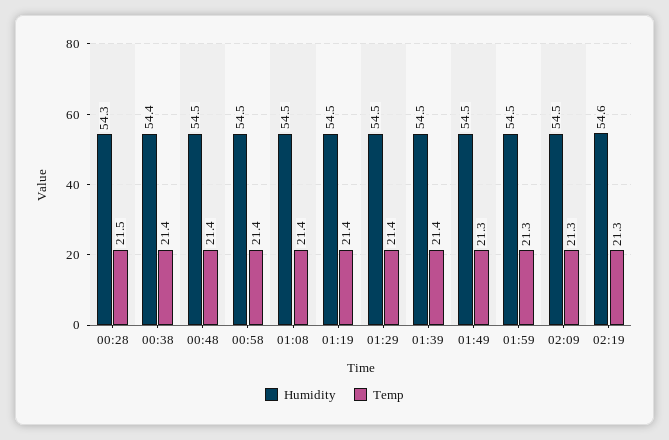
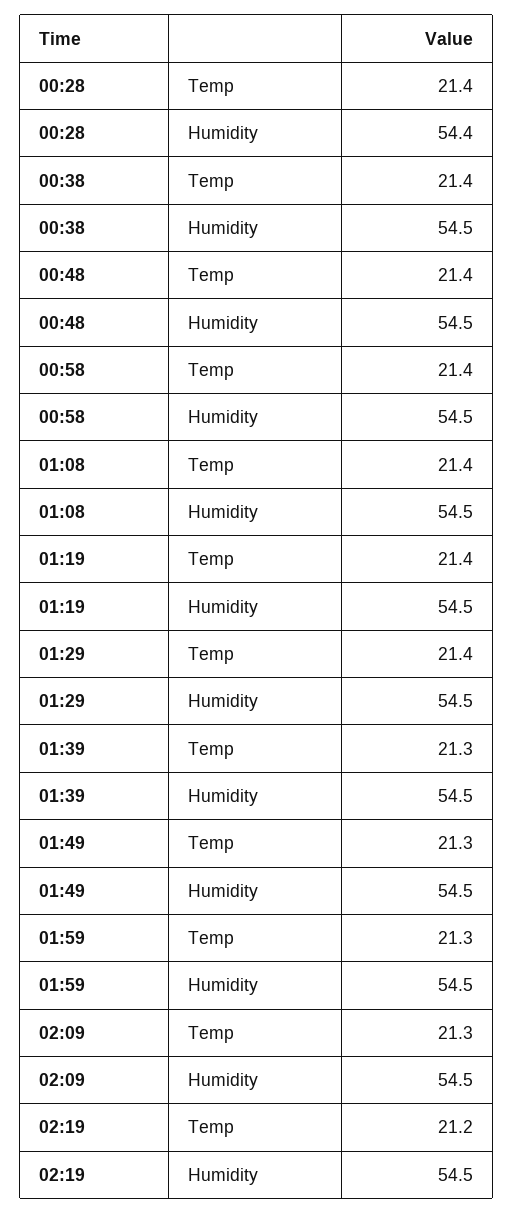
Humidity, 00:28: 54.3 -> 54.4
Temp, 00:28: 21.5 -> 21.4
Humidity, 00:38: 54.4 -> 54.5
Temp, 01:39: 21.4 -> 21.3
Humidity, 02:19: 54.6 -> 54.5
Temp, 02:19: 21.3 -> 21.2

